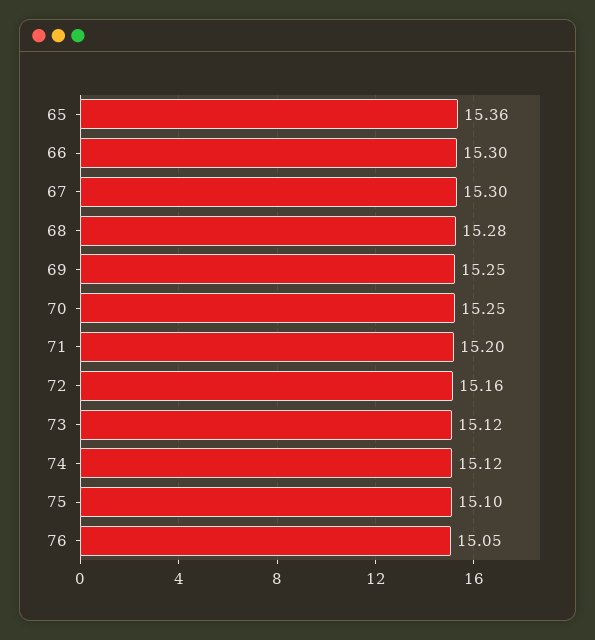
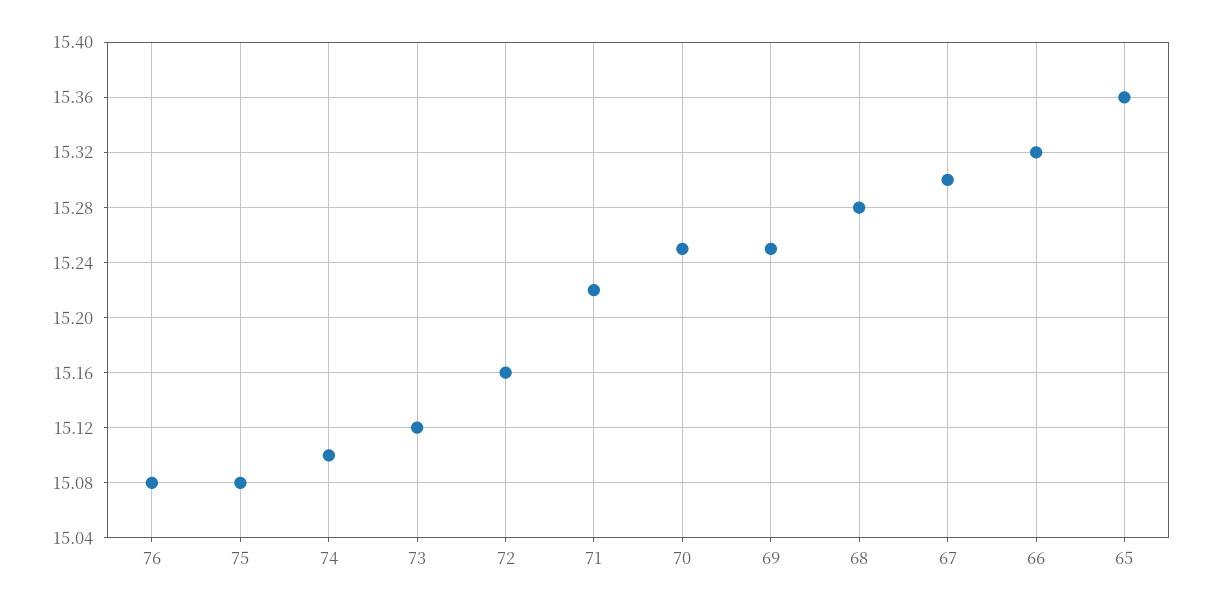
66: 15.3 -> 15.32
71: 15.2 -> 15.22
74: 15.12 -> 15.1
75: 15.1 -> 15.08
76: 15.05 -> 15.08

